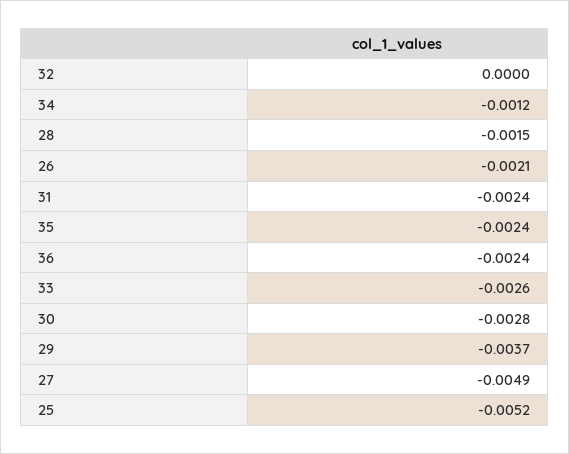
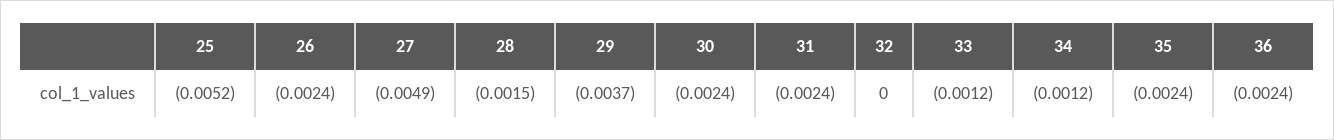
26: -0.0021 -> -0.0024
33: -0.0026 -> -0.0012
30: -0.0028 -> -0.0024

